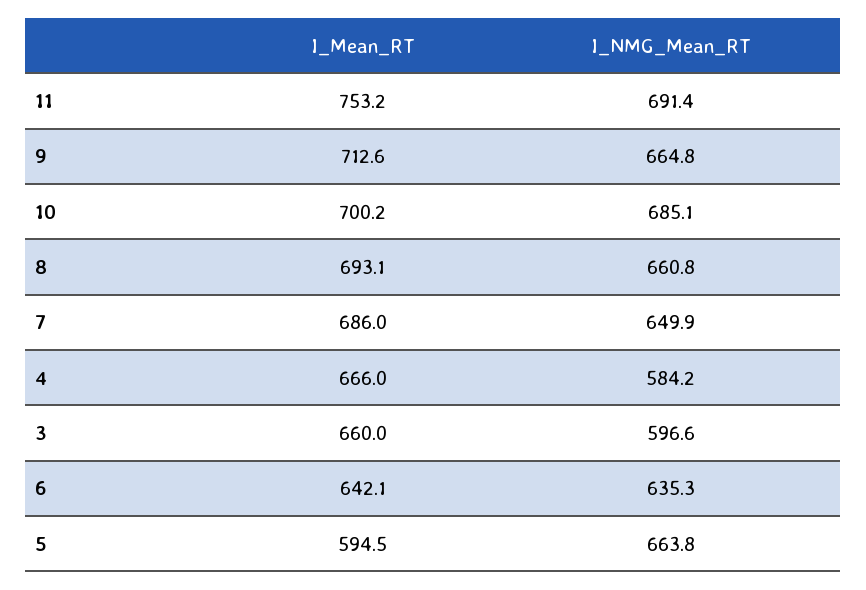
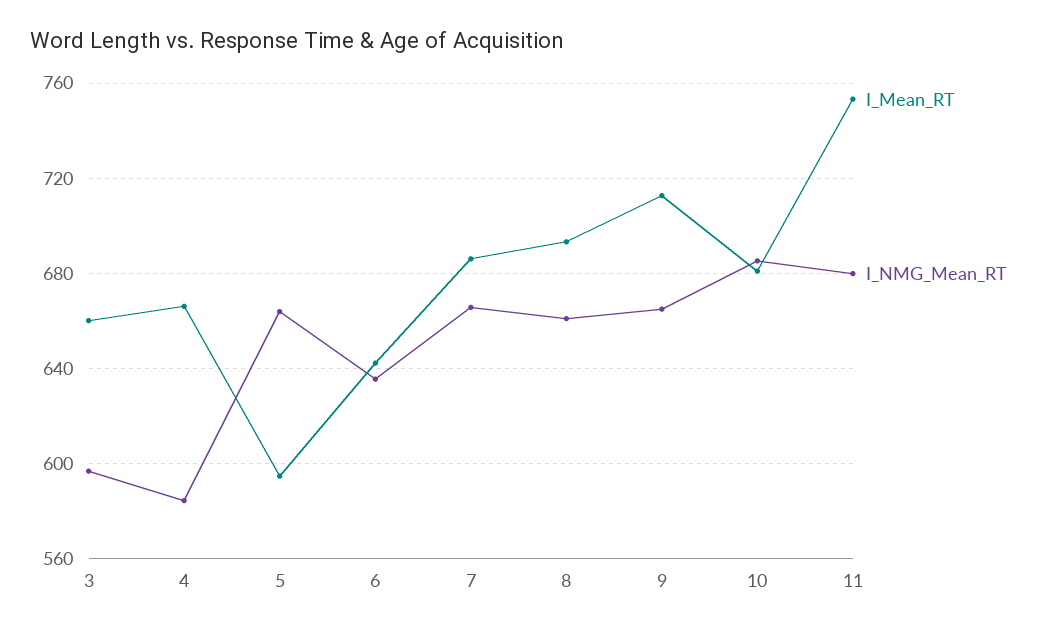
I_NMG_Mean_RT, 11: 691.4 -> 680
I_Mean_RT, 10: 700.2 -> 680
I_NMG_Mean_RT, 7: 649.9 -> 665

